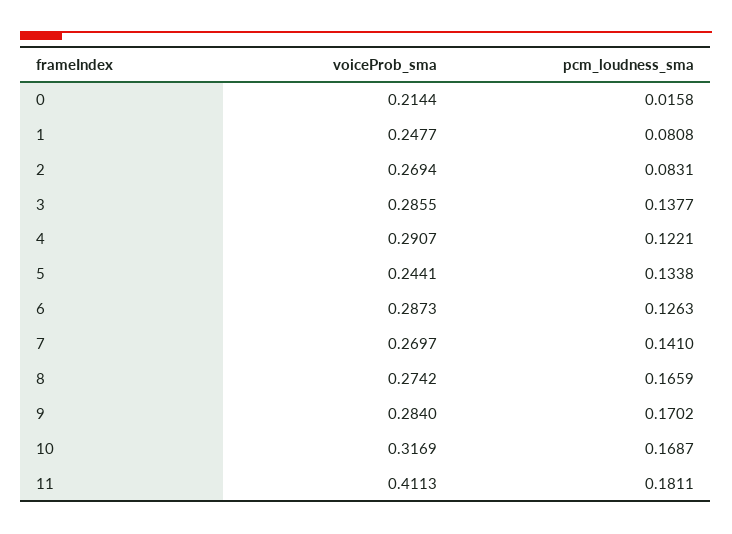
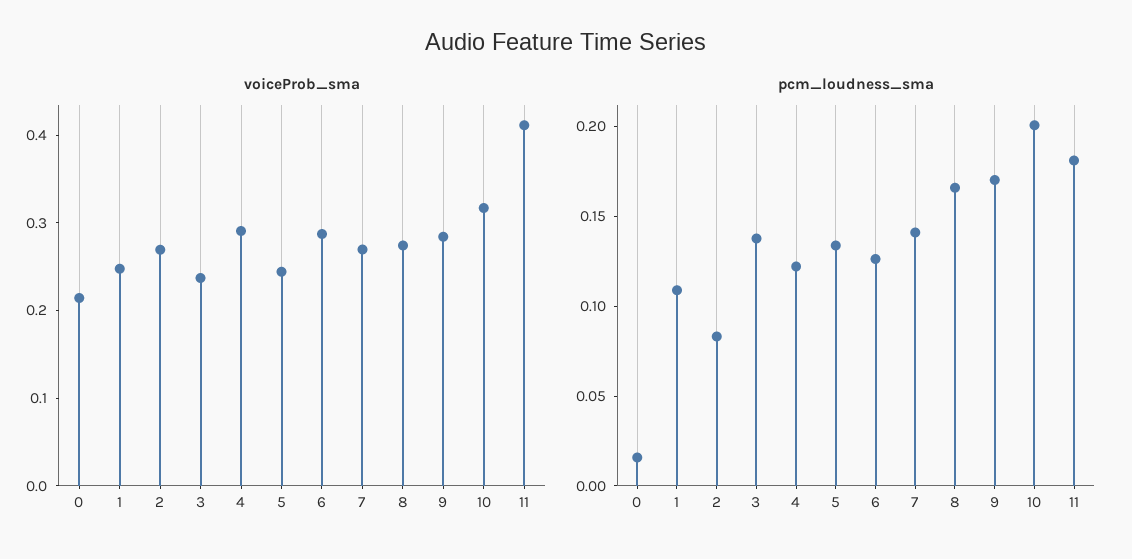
pcm_loudness_sma, 1: 0.0808 -> 0.11
voiceProb_sma, 3: 0.2855 -> 0.24
pcm_loudness_sma, 10: 0.1687 -> 0.2

